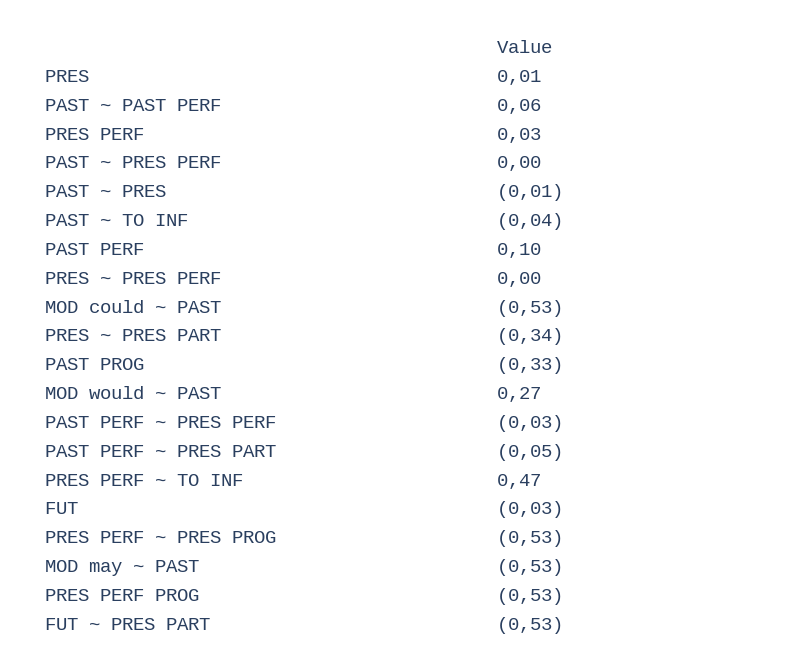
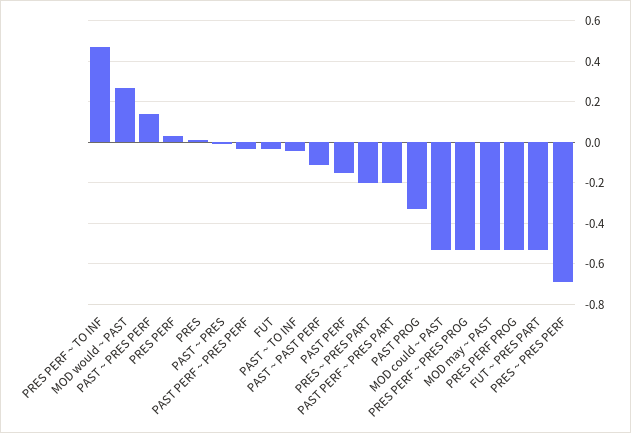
PAST ~ PAST PERF: 0.06 -> -0.1
PAST ~ PRES PERF: 0 -> 0.15
PAST PERF: 0.1 -> -0.15
PRES ~ PRES PERF: 0 -> -0.7
PRES ~ PRES PART: -0.34 -> -0.2
PAST PERF ~ PRES PART: -0.05 -> -0.2

